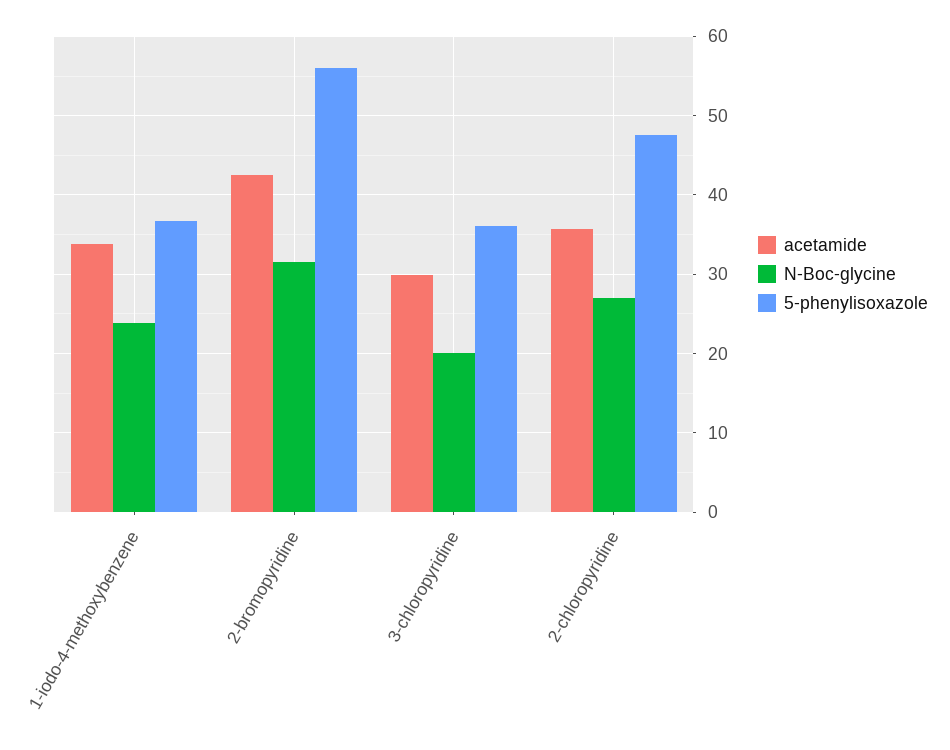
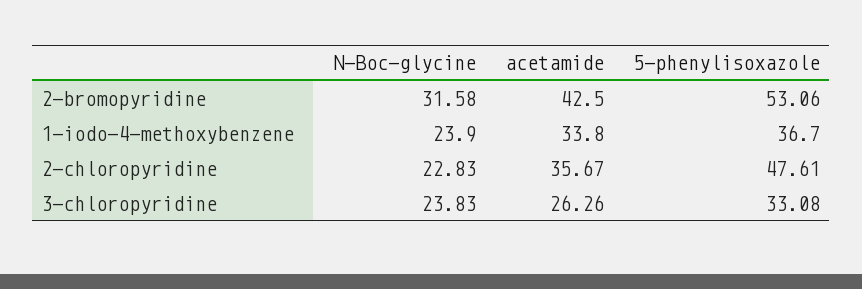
5-phenylisoxazole, 2-bromopyridine: 56 -> 53.06
acetamide, 3-chloropyridine: 30 -> 26.26
N-Boc-glycine, 3-chloropyridine: 20 -> 23.83
5-phenylisoxazole, 3-chloropyridine: 36 -> 33.08
N-Boc-glycine, 2-chloropyridine: 27 -> 22.83

